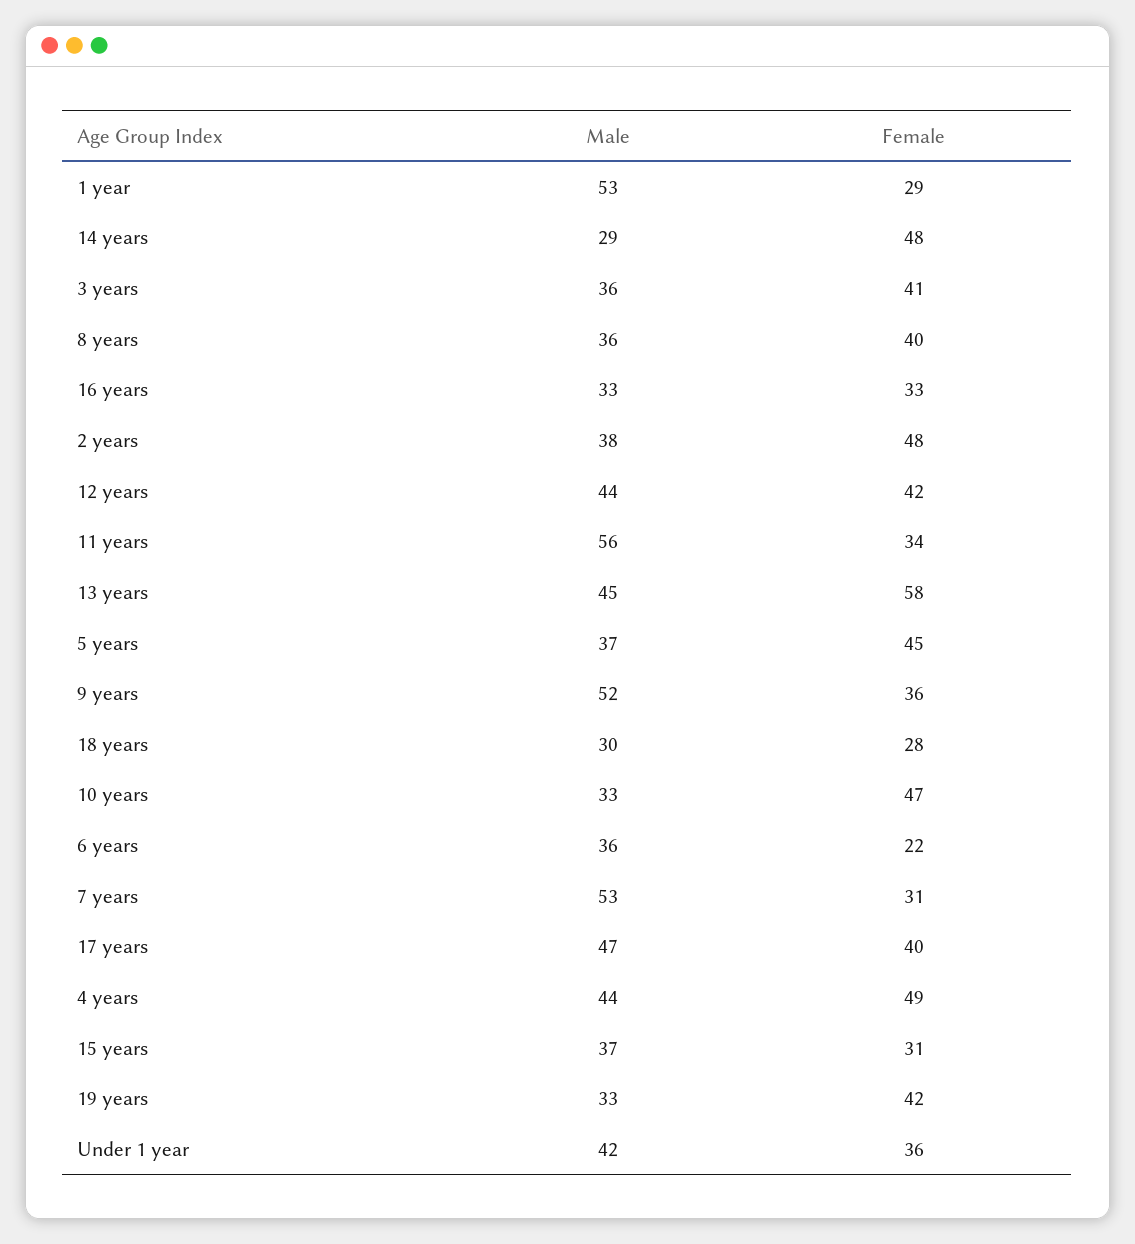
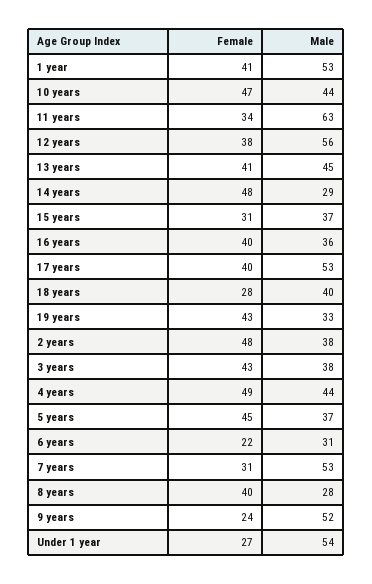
Female, 1 year: 29 -> 41
Male, 3 years: 36 -> 38
Female, 3 years: 41 -> 43
Male, 8 years: 36 -> 28
Male, 16 years: 33 -> 36
Female, 16 years: 33 -> 40
Male, 12 years: 44 -> 56
Female, 12 years: 42 -> 38
Male, 11 years: 56 -> 63
Female, 13 years: 58 -> 41
Female, 9 years: 36 -> 24
Male, 18 years: 30 -> 40
Male, 10 years: 33 -> 44
Male, 6 years: 36 -> 31
Male, 17 years: 47 -> 53
Female, 19 years: 42 -> 43
Male, Under 1 year: 42 -> 54
Female, Under 1 year: 36 -> 27

